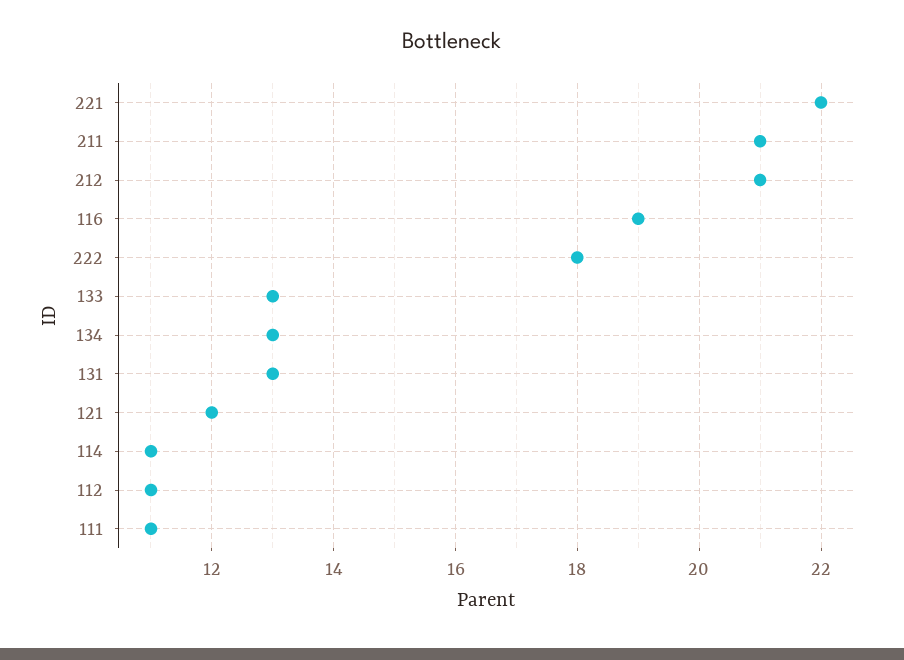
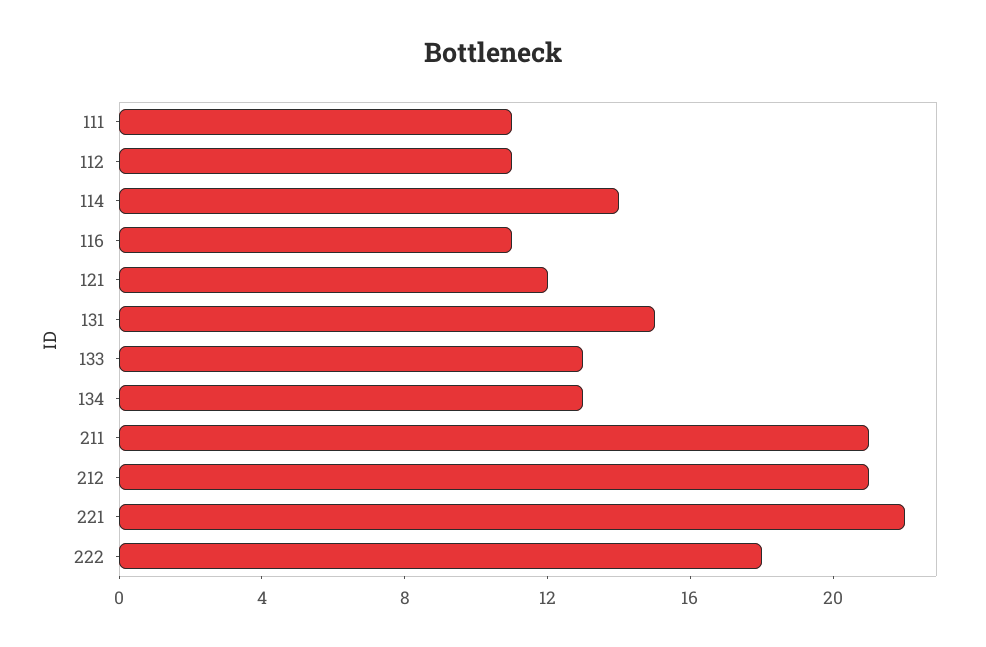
116: 19 -> 11
131: 13 -> 15
114: 11 -> 14

